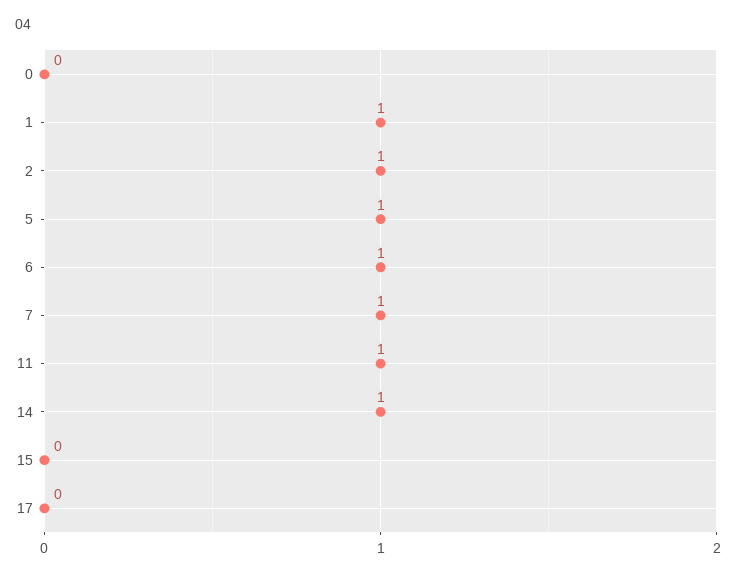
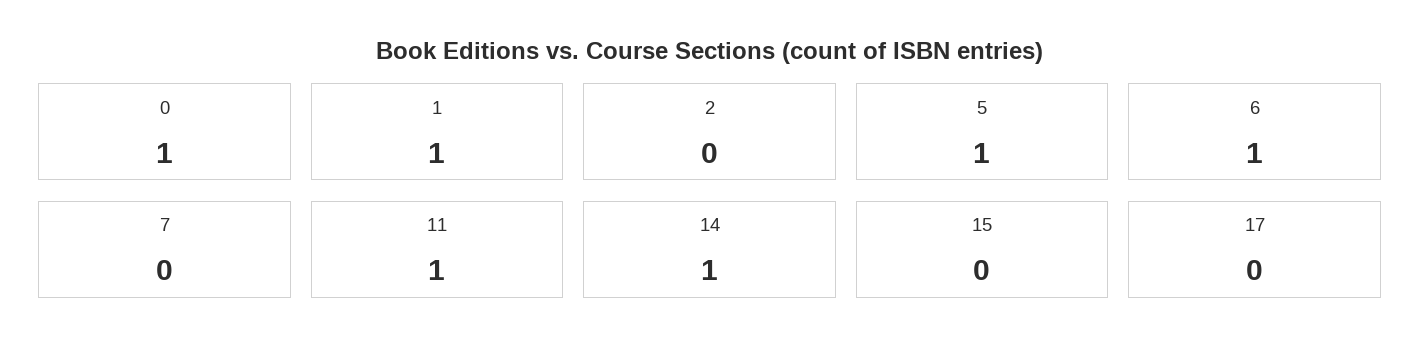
0: 0 -> 1
2: 1 -> 0
7: 1 -> 0

